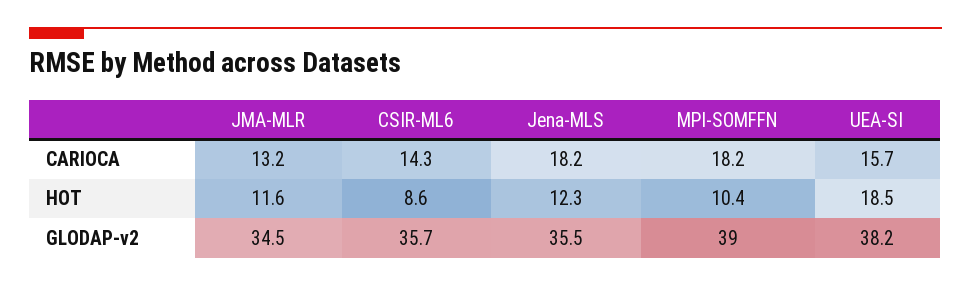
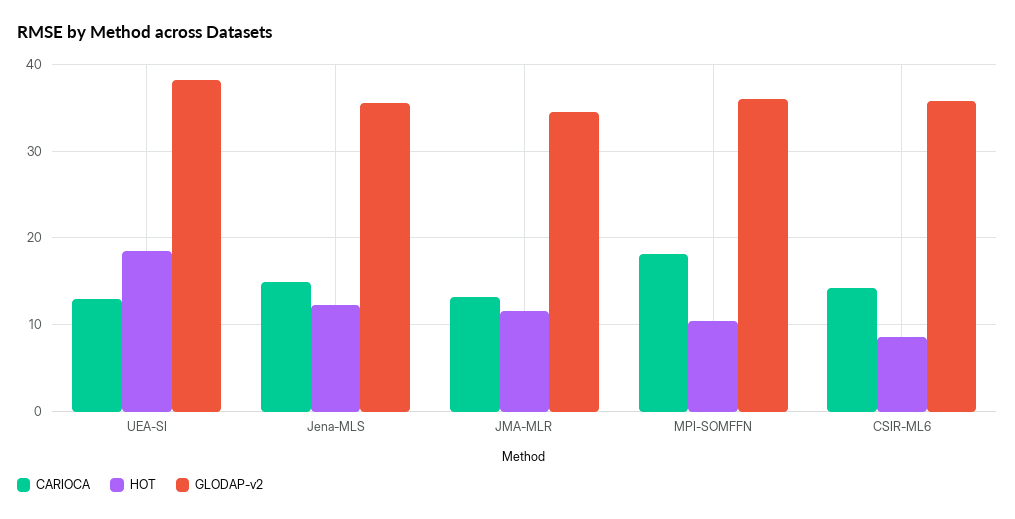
CARIOCA, Jena-MLS: 18.2 -> 15
CARIOCA, UEA-SI: 15.7 -> 13
GLODAP-v2, MPI-SOMFFN: 39 -> 36

